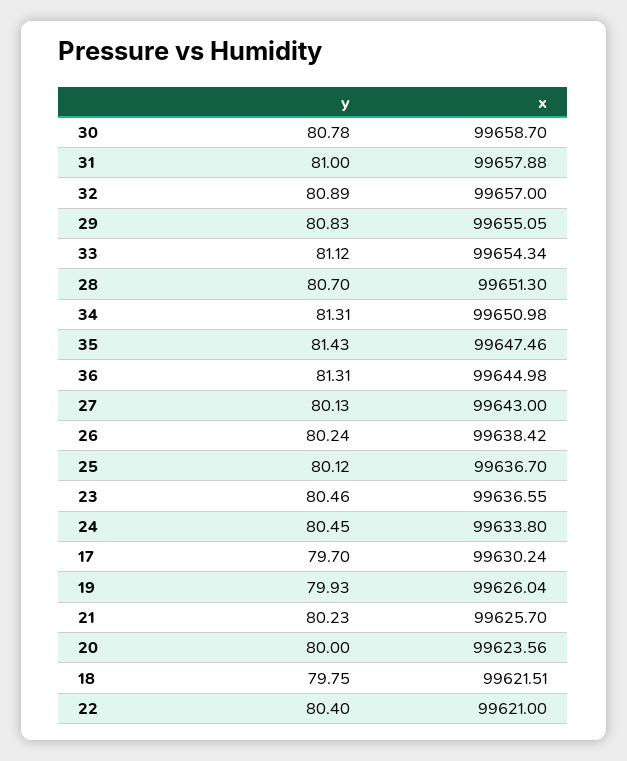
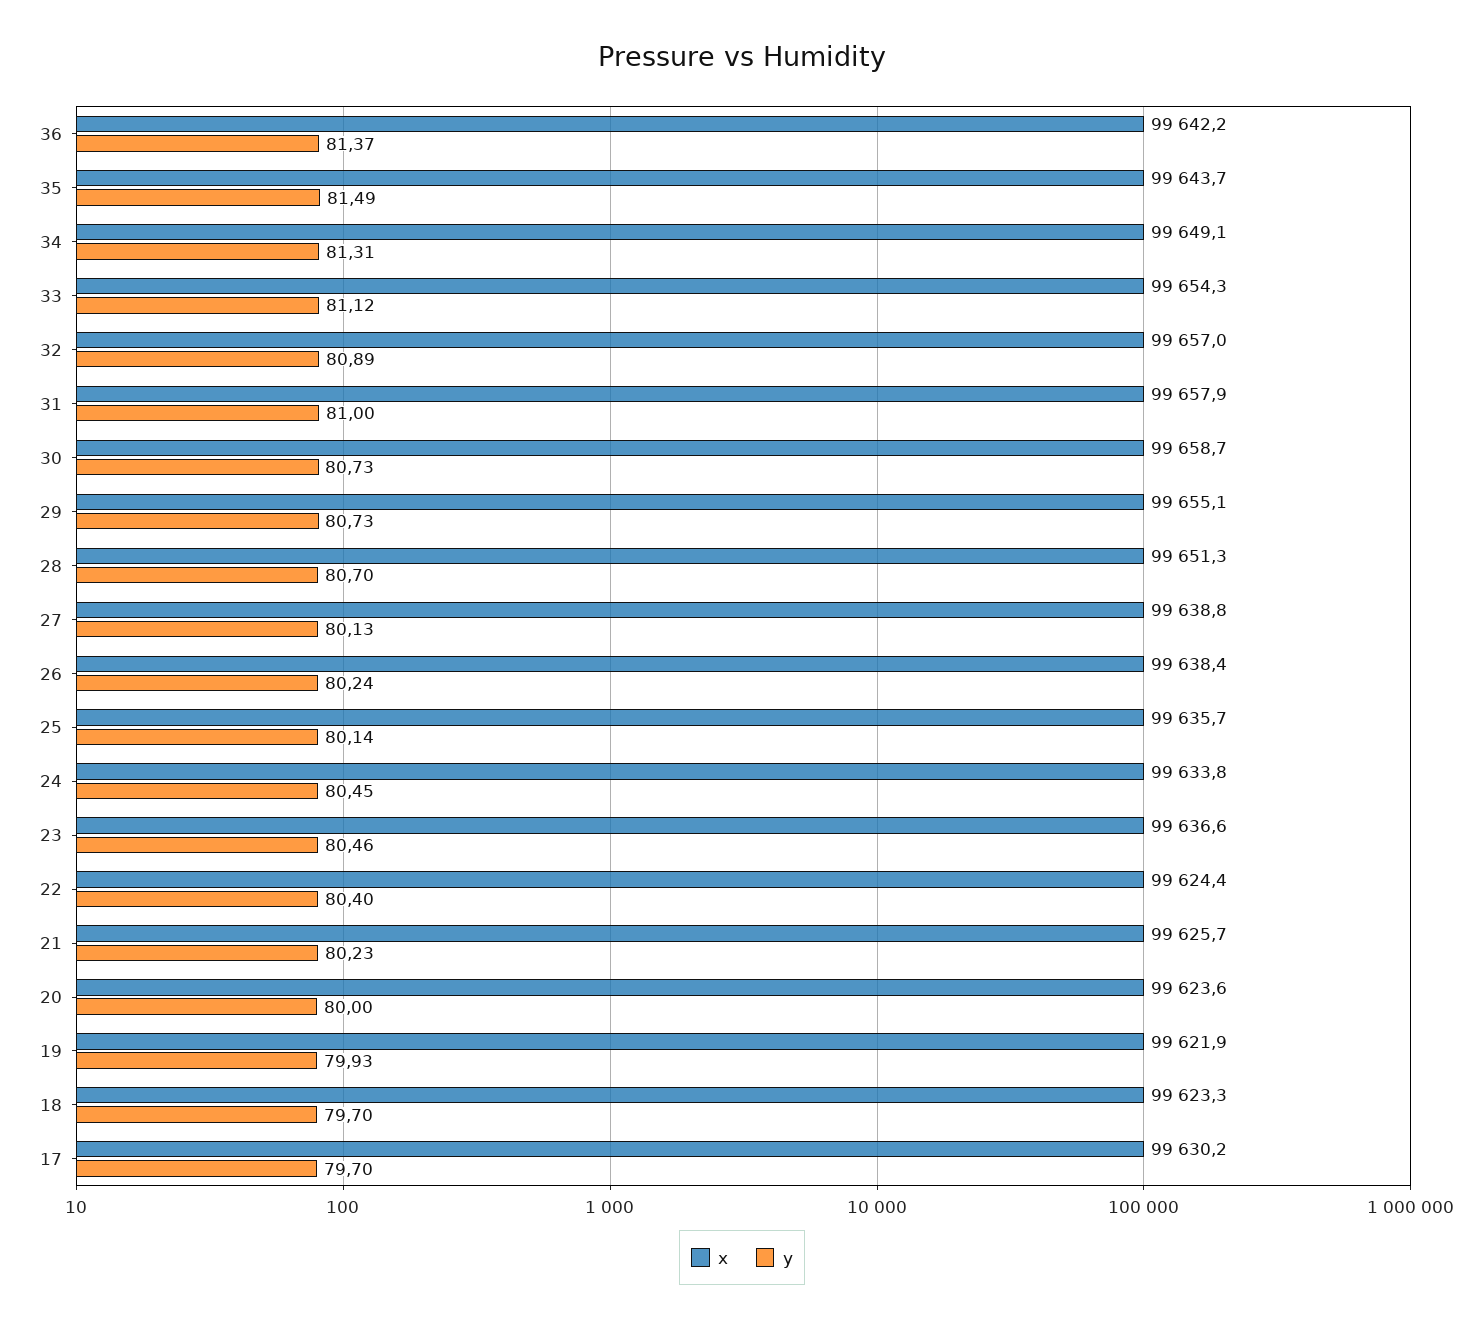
y, 30: 80.78 -> 80.73
y, 29: 80.83 -> 80.73
x, 34: 99650.98 -> 99649.1
y, 35: 81.43 -> 81.49
x, 35: 99647.46 -> 99643.7
y, 36: 81.31 -> 81.37
x, 36: 99644.98 -> 99642.2
x, 27: 99643 -> 99638.8
y, 25: 80.12 -> 80.14
x, 25: 99636.7 -> 99635.7
x, 19: 99626.04 -> 99621.9
y, 18: 79.75 -> 79.7
x, 18: 99621.51 -> 99623.3
x, 22: 99621 -> 99624.4

